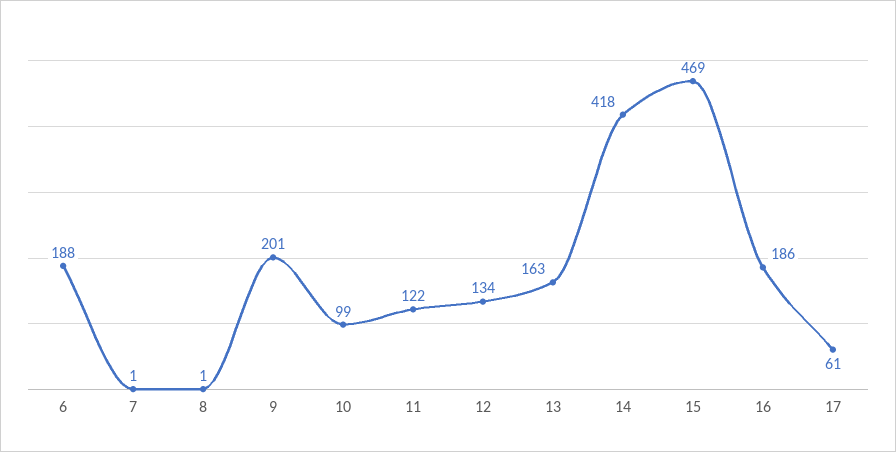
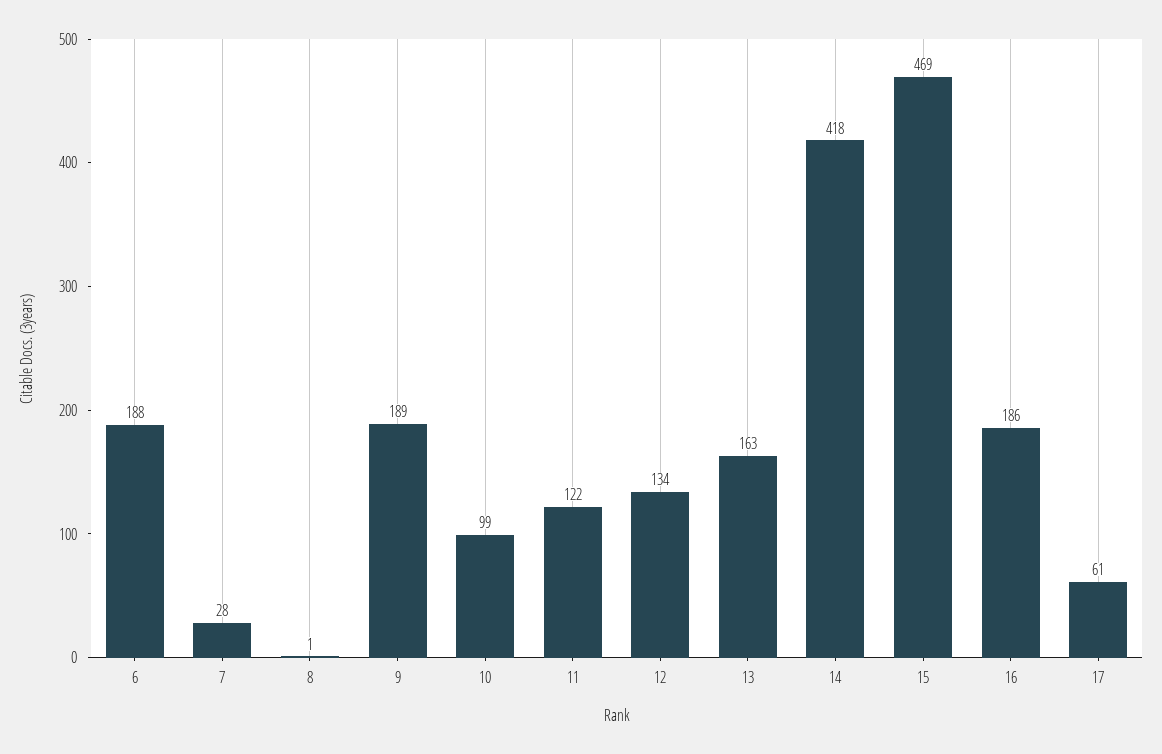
7: 1 -> 28
9: 201 -> 189

